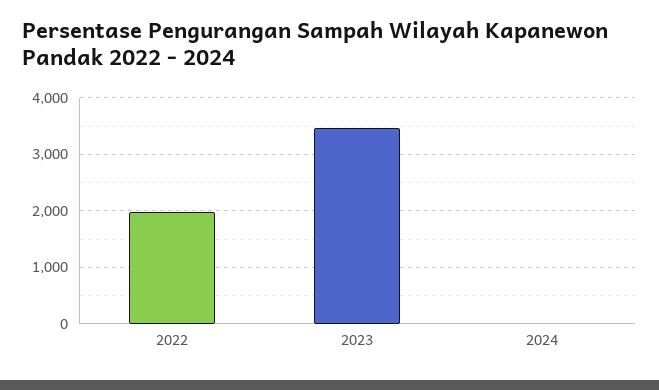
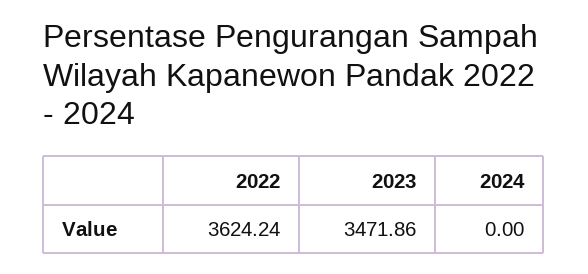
2022: 2000 -> 3624.24

